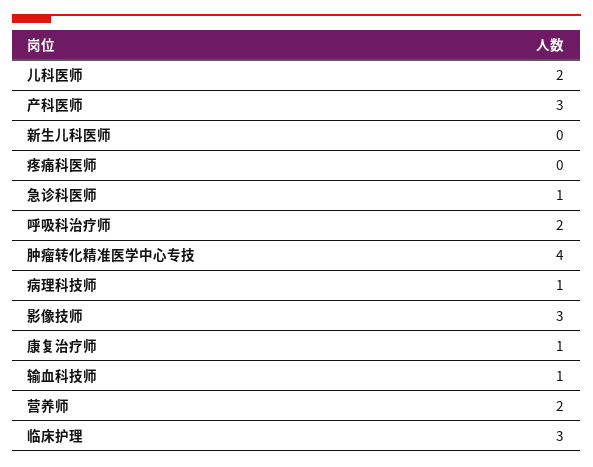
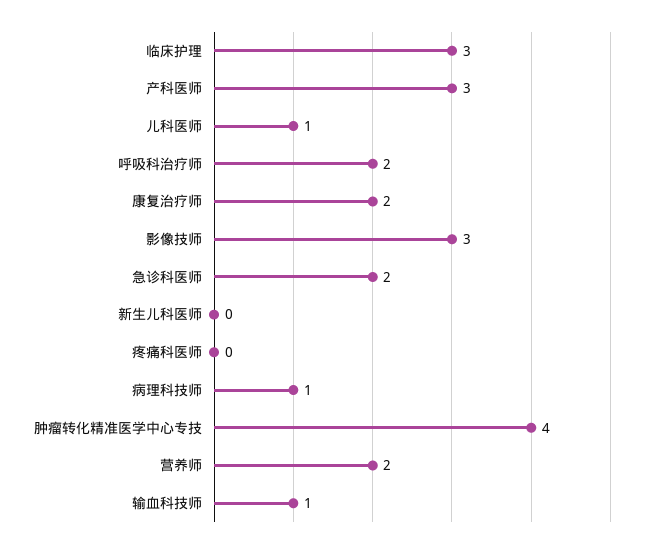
儿科医师: 2 -> 1
急诊科医师: 1 -> 2
康复治疗师: 1 -> 2

